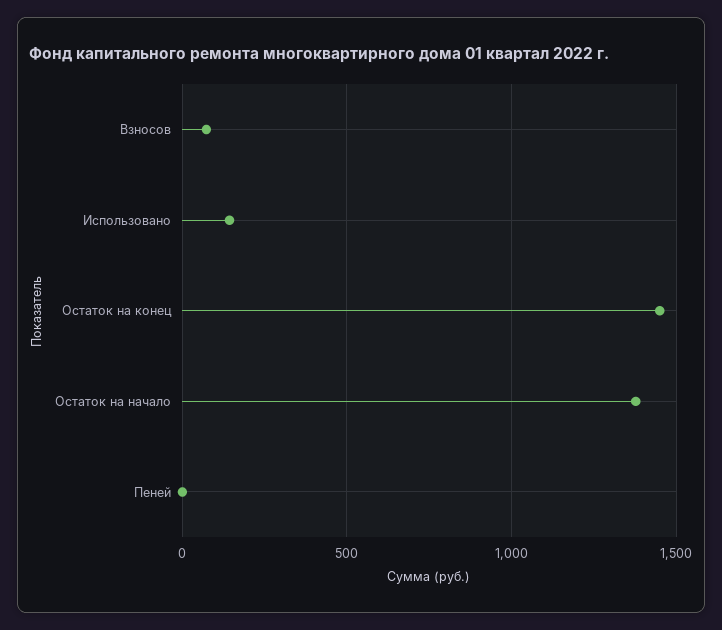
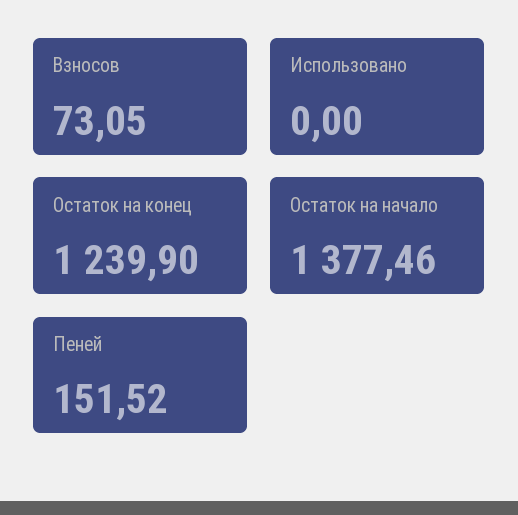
Использовано: 150 -> 0
Остаток на конец: 1450 -> 1239.9
Пеней: 0 -> 151.52

